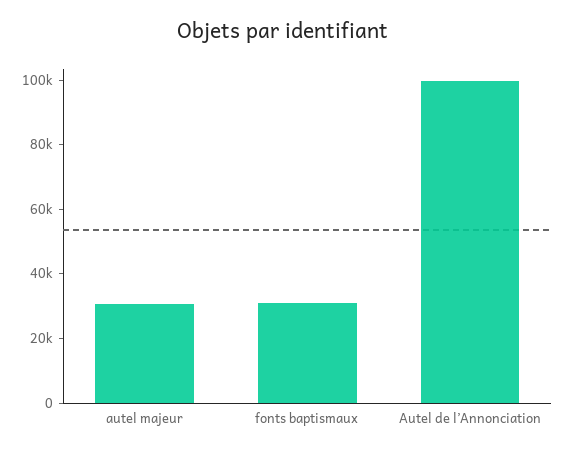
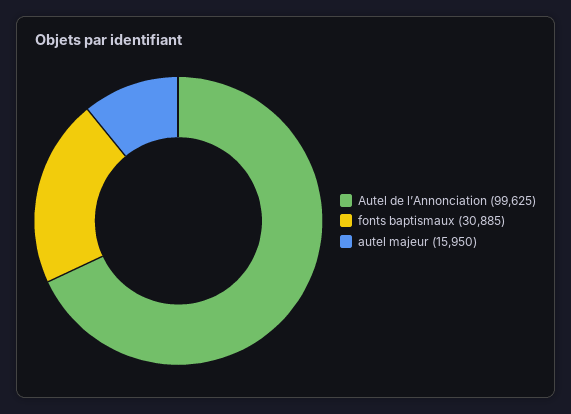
autel majeur: 30000 -> 15950

